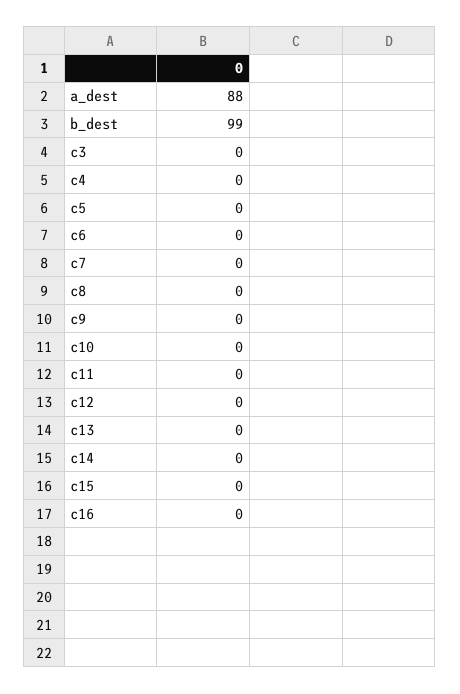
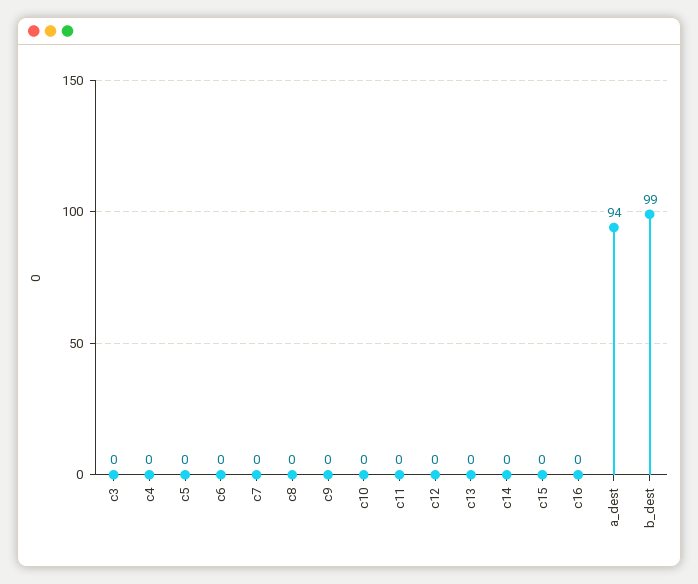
a_dest: 88 -> 94

